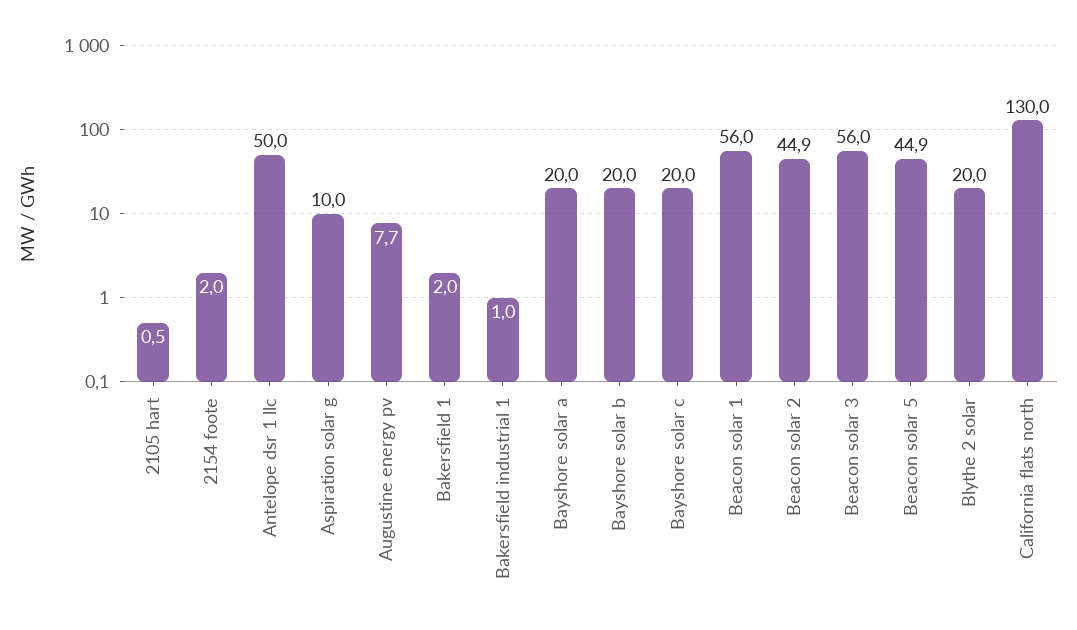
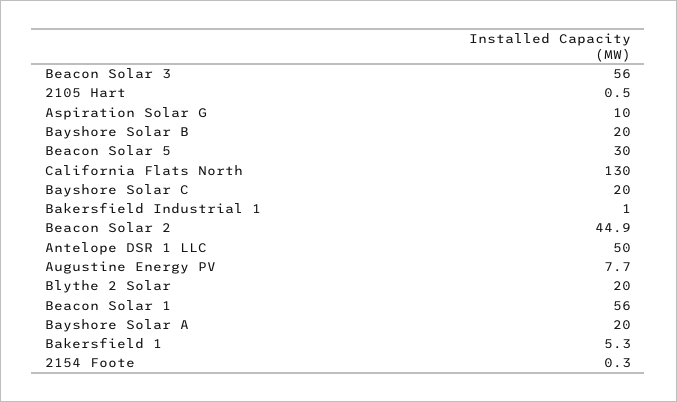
2154 foote: 2 -> 0.3
Bakersfield 1: 2 -> 5.3
Beacon solar 5: 44.9 -> 30

